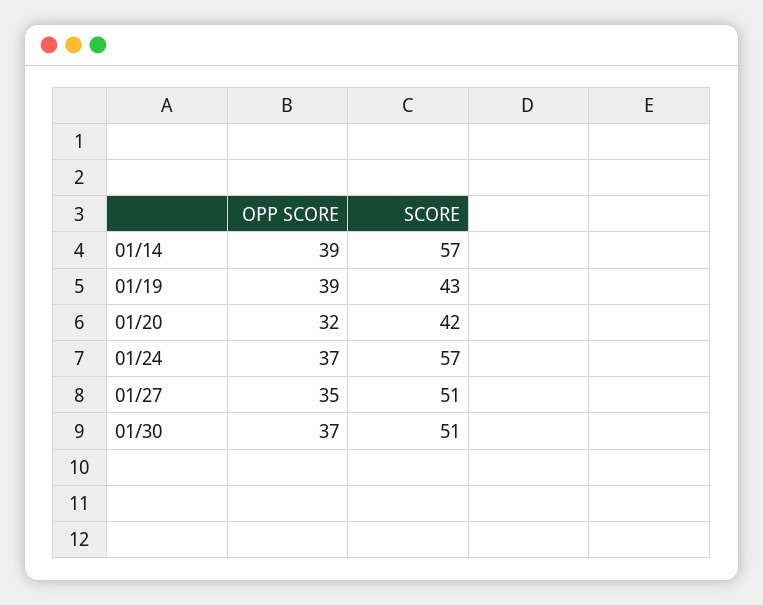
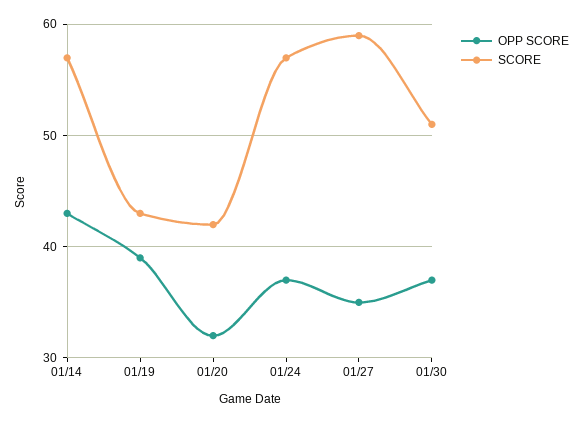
OPP SCORE, 01/14: 39 -> 43
SCORE, 01/27: 51 -> 59

